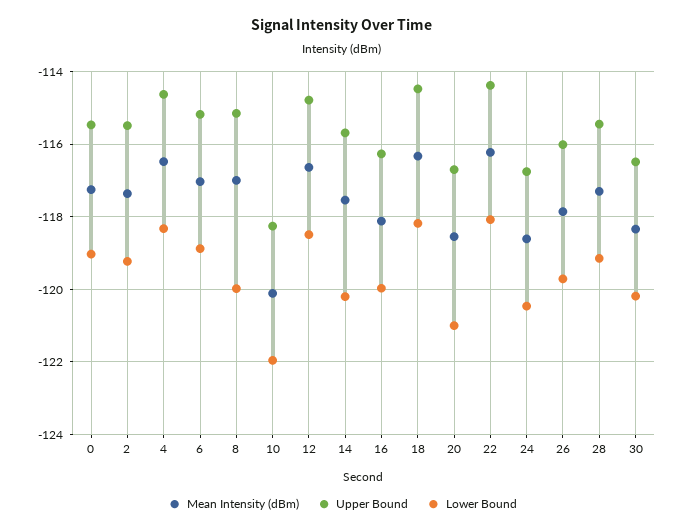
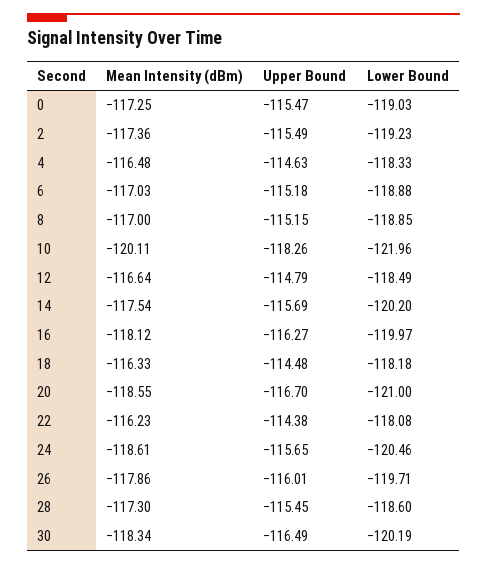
Lower Bound, 8: -120 -> -118.85
Upper Bound, 24: -116.8 -> -115.65
Lower Bound, 28: -119.2 -> -118.6

